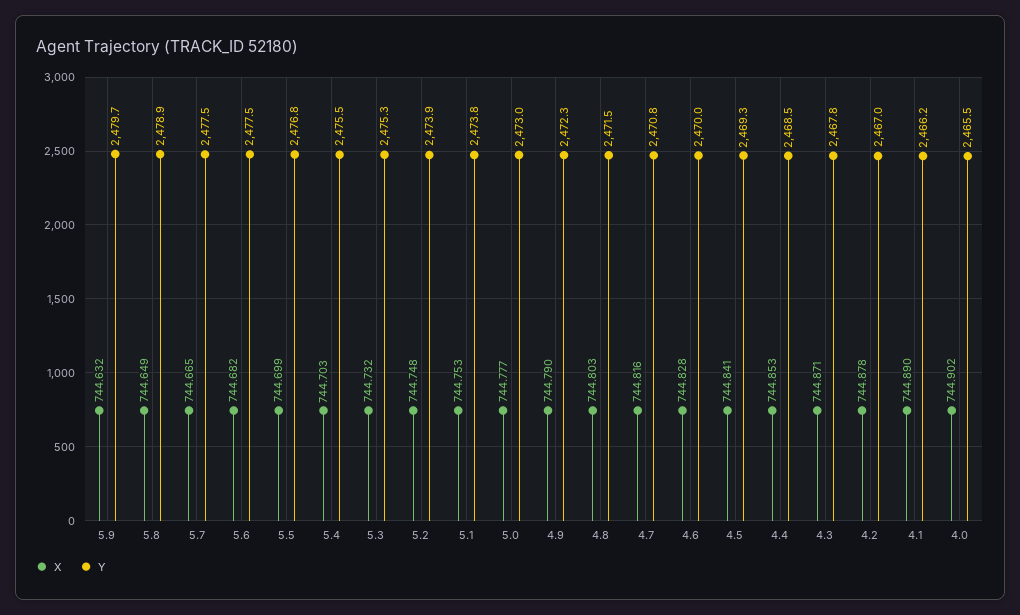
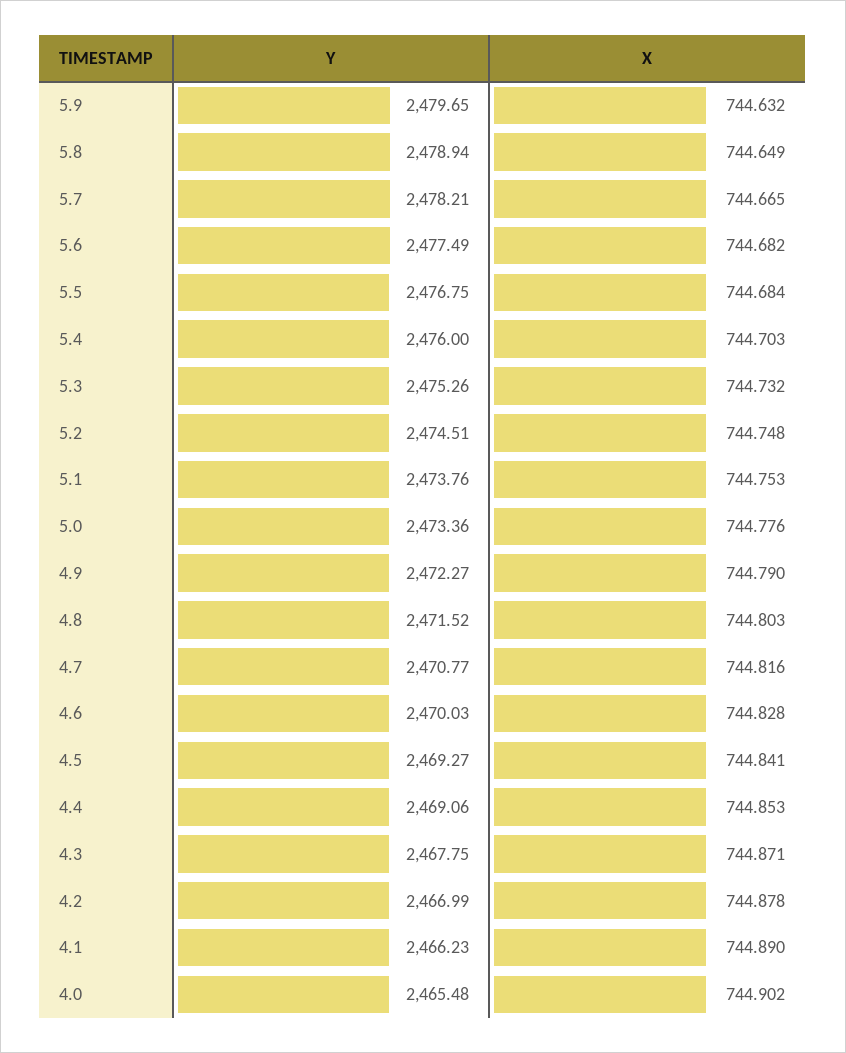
Y, 5.7: 2477.5 -> 2478.21
X, 5.5: 744.699 -> 744.684
Y, 5.4: 2475.5 -> 2476
Y, 5.2: 2473.9 -> 2474.51
X, 5.0: 744.777 -> 744.776
Y, 5.0: 2473 -> 2473.36
Y, 4.4: 2468.5 -> 2469.06

